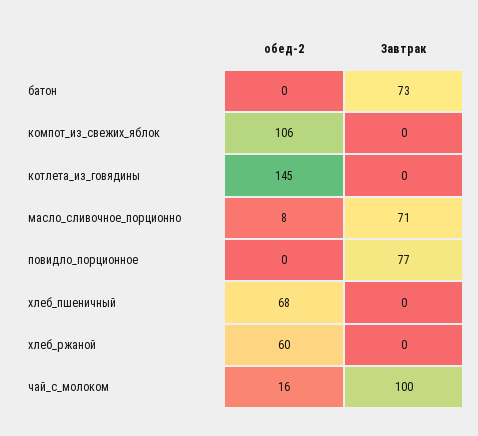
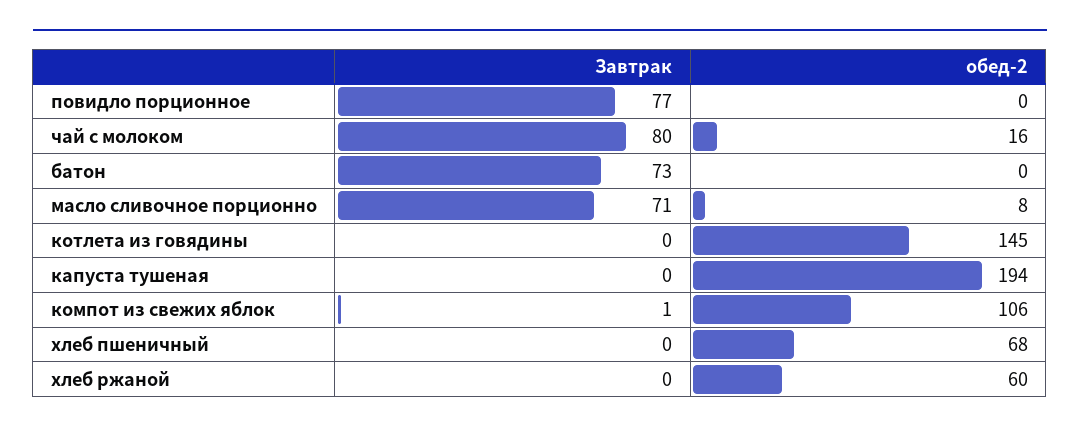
Завтрак, компот_из_свежих_яблок: 0 -> 1
Завтрак, чай_с_молоком: 100 -> 80
Завтрак, капуста тушеная: none -> 0
обед-2, капуста тушеная: none -> 194

